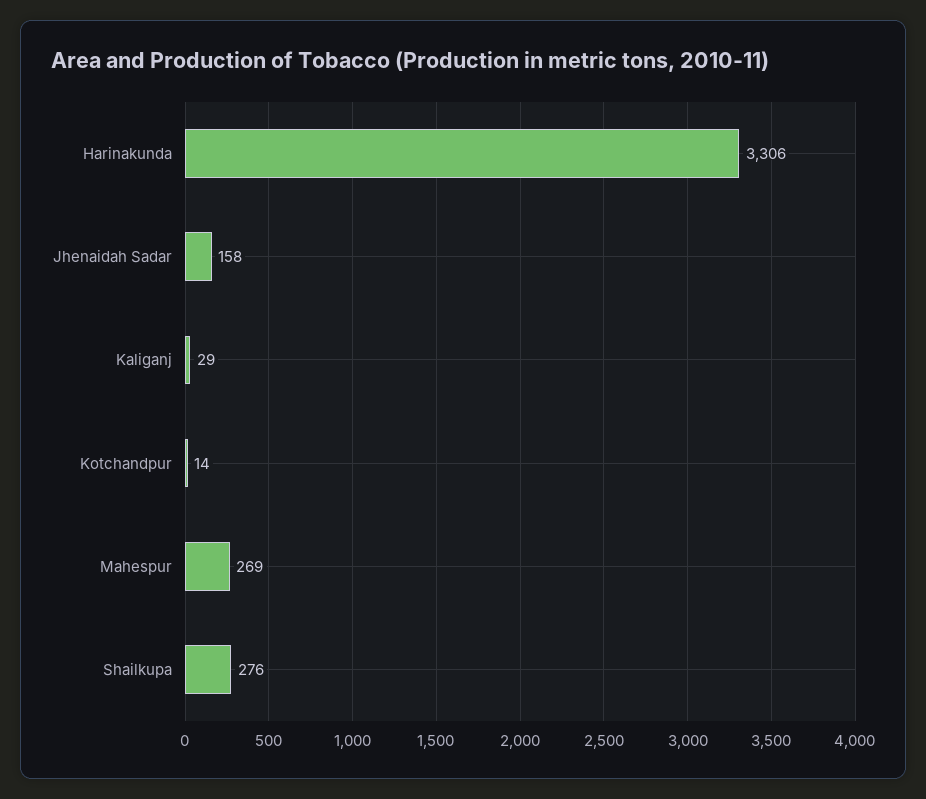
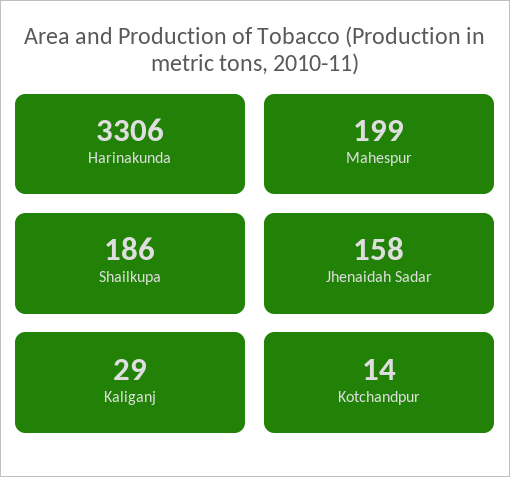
Mahespur: 269 -> 199
Shailkupa: 276 -> 186

